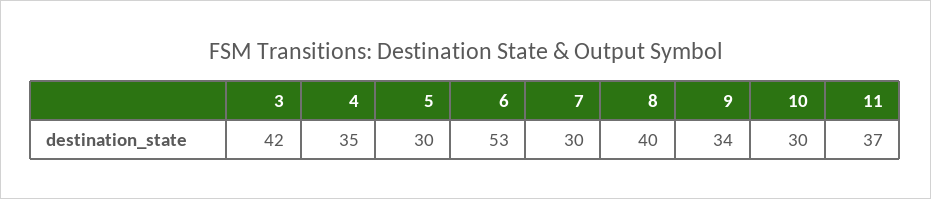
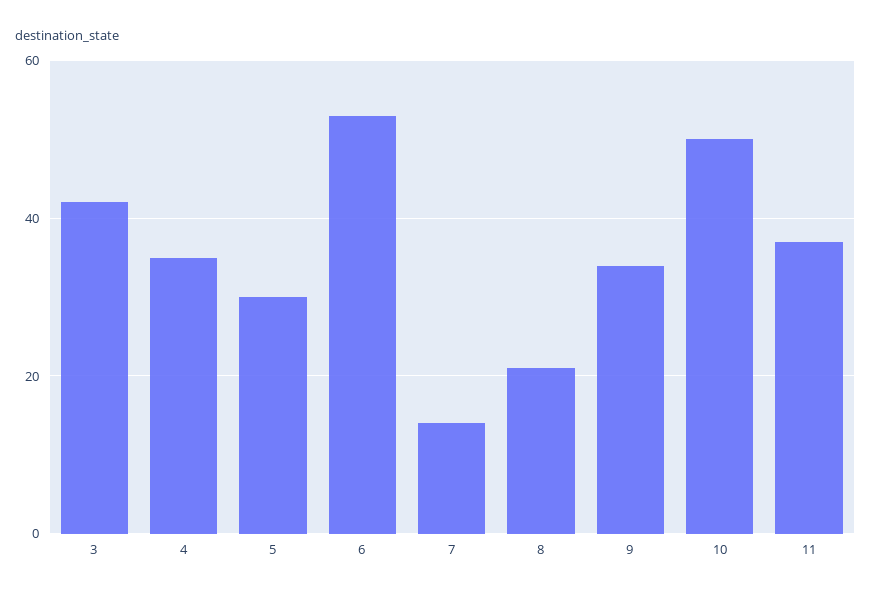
7: 30 -> 15
8: 40 -> 20
10: 30 -> 50

